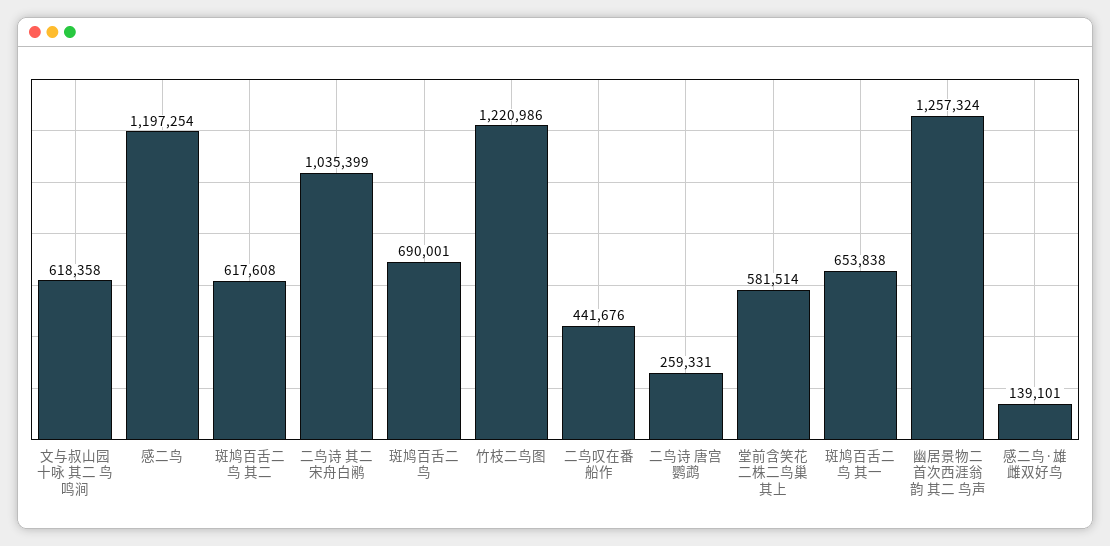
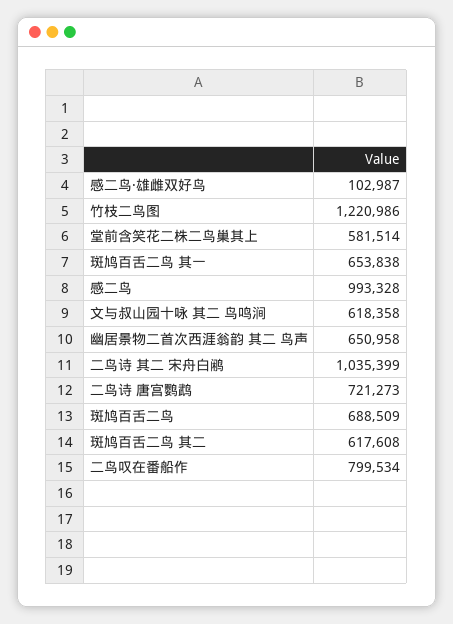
感二鸟: 1197254 -> 993328
斑鸠百舌二鸟: 690001 -> 688509
二鸟叹在番船作: 441676 -> 799534
二鸟诗 唐宫鹦鹉: 259331 -> 721273
幽居景物二首次西涯翁韵 其二 鸟声: 1257324 -> 650958
感二鸟·雄雌双好鸟: 139101 -> 102987

